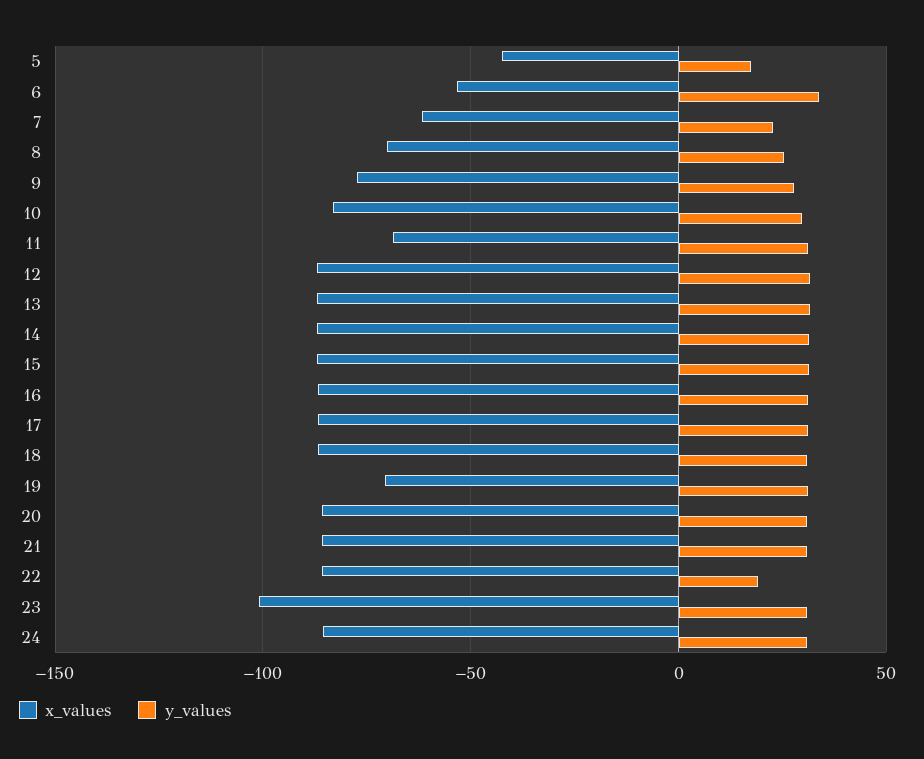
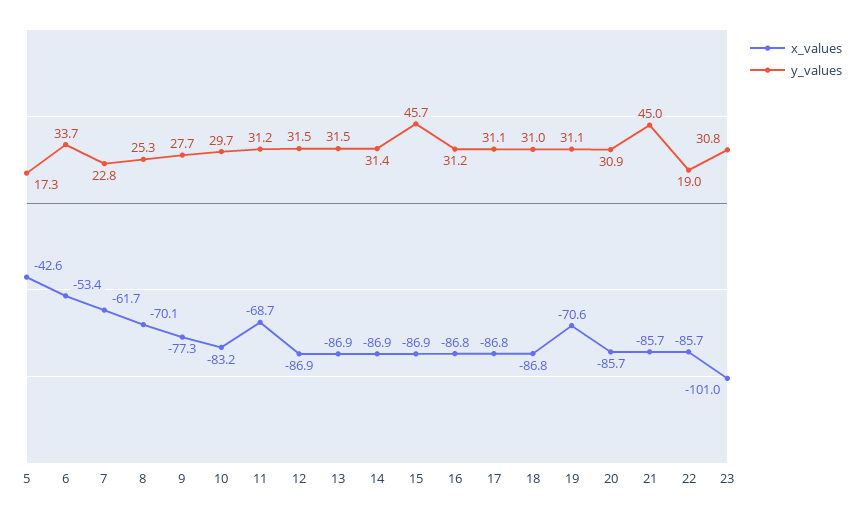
y_values, 15: 30 -> 45.7
y_values, 21: 30 -> 45
x_values, 24: -85 -> none
y_values, 24: 30 -> none

